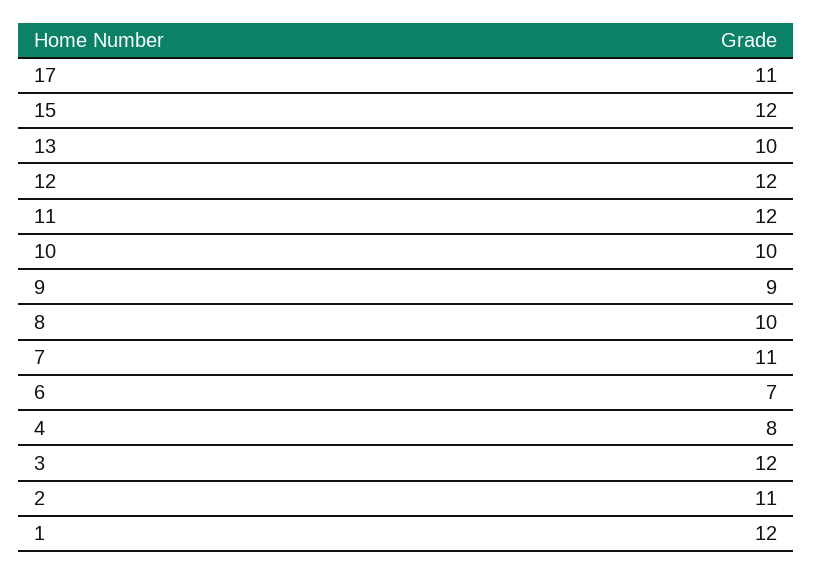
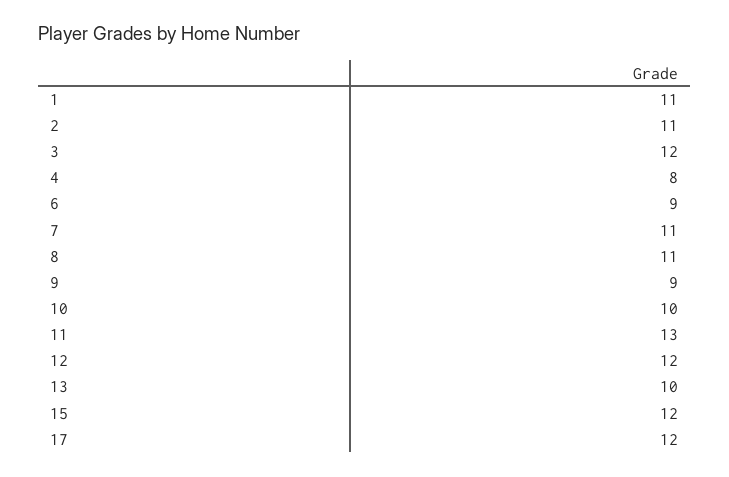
17: 11 -> 12
11: 12 -> 13
8: 10 -> 11
6: 7 -> 9
1: 12 -> 11

